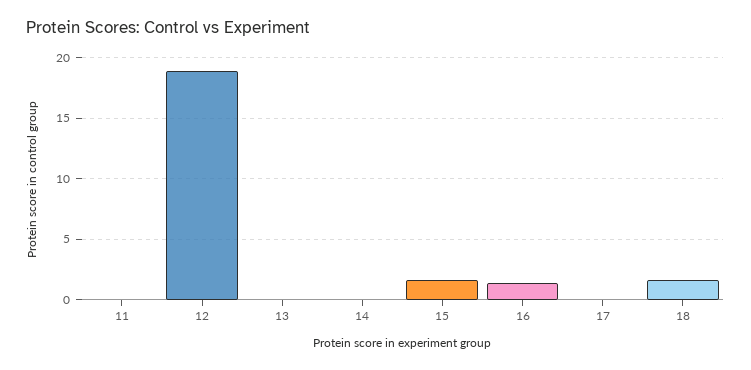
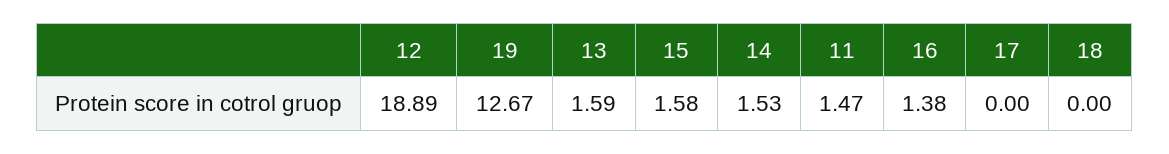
11: 0 -> 1.47
13: 0 -> 1.59
14: 0 -> 1.53
18: 1.5 -> 0
19: none -> 12.67

